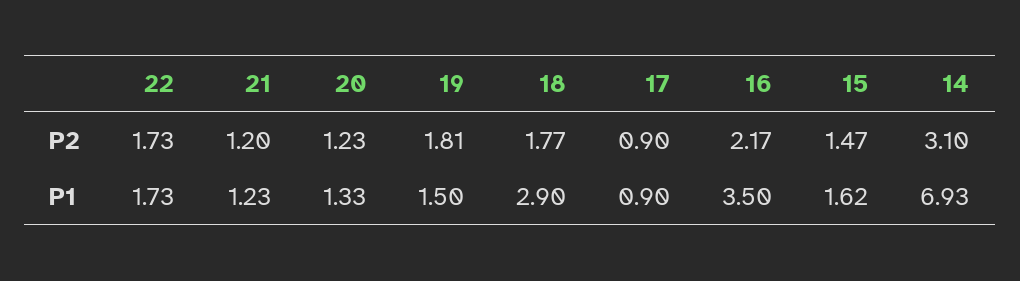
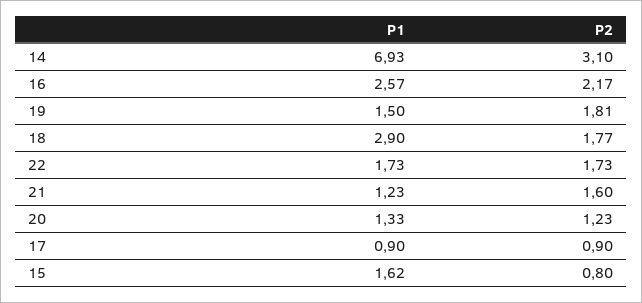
21, P2: 1.2 -> 1.6
15, P2: 1.47 -> 0.8
16, P1: 3.5 -> 2.57

